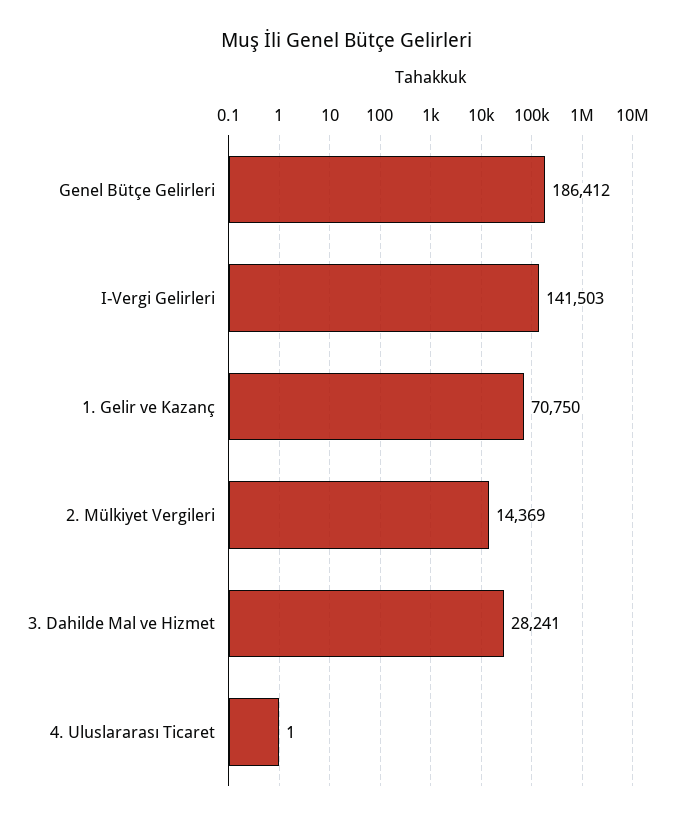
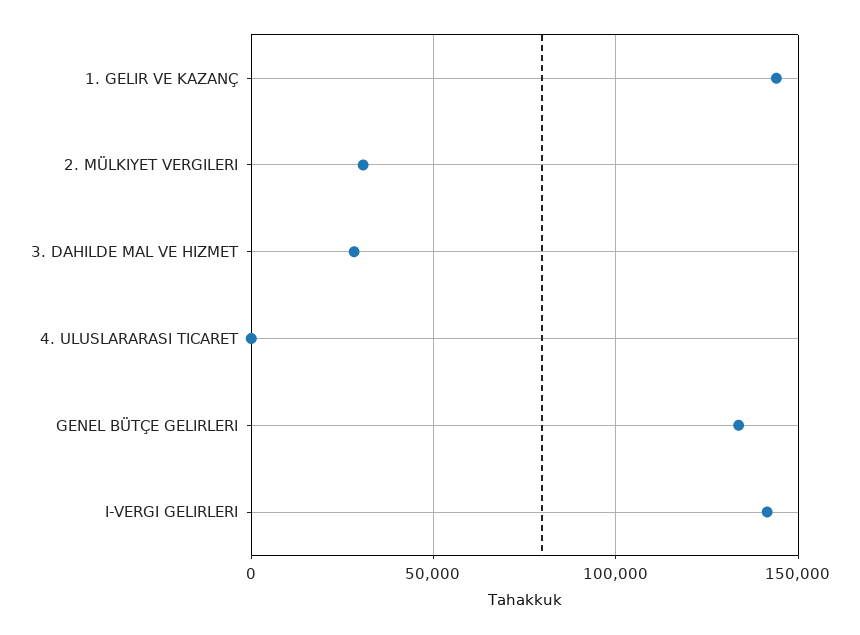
Genel Bütçe Gelirleri: 186412 -> 135000
1. Gelir ve Kazanç: 70750 -> 145000
2. Mülkiyet Vergileri: 14369 -> 30000

